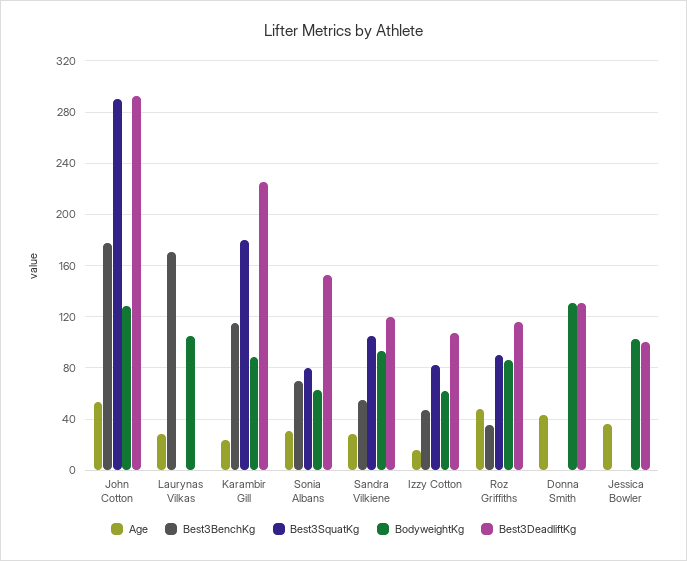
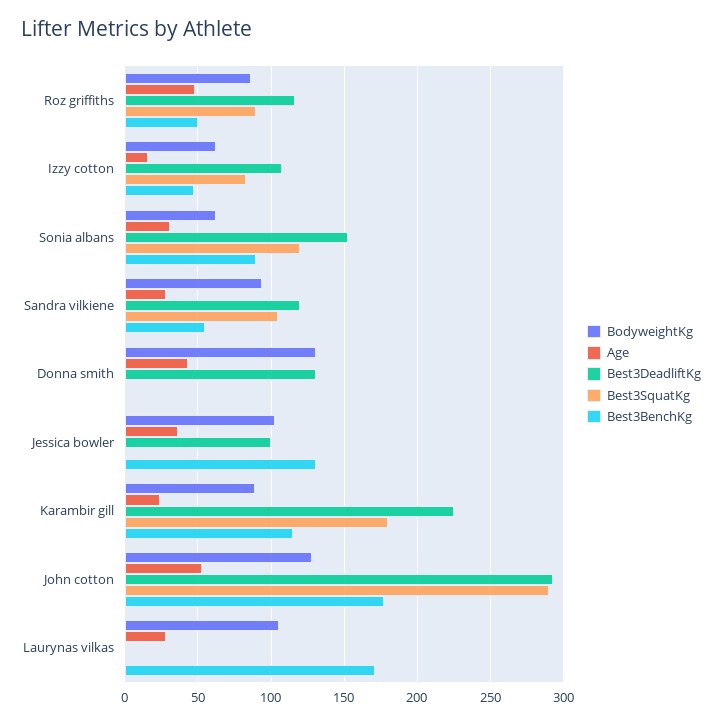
Best3BenchKg, Sonia Albans: 70 -> 90
Best3SquatKg, Sonia Albans: 80 -> 120
Best3BenchKg, Roz Griffiths: 35 -> 50
Best3BenchKg, Jessica Bowler: 0 -> 130

